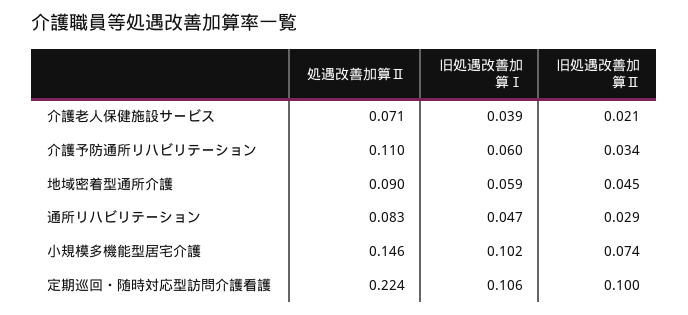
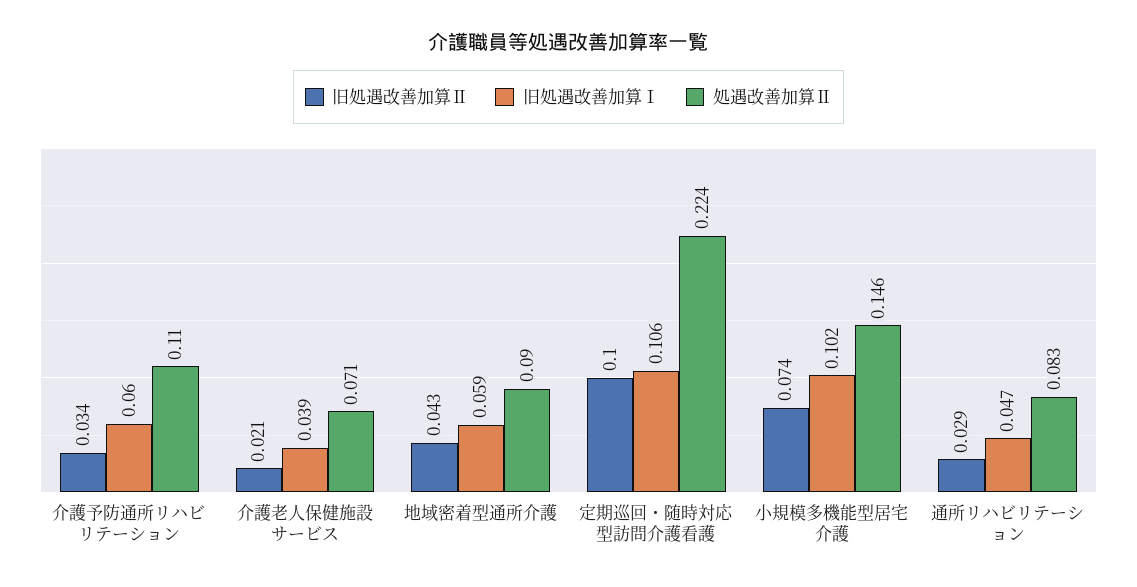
旧処遇改善加算Ⅱ, 地域密着型通所介護: 0.045 -> 0.043

